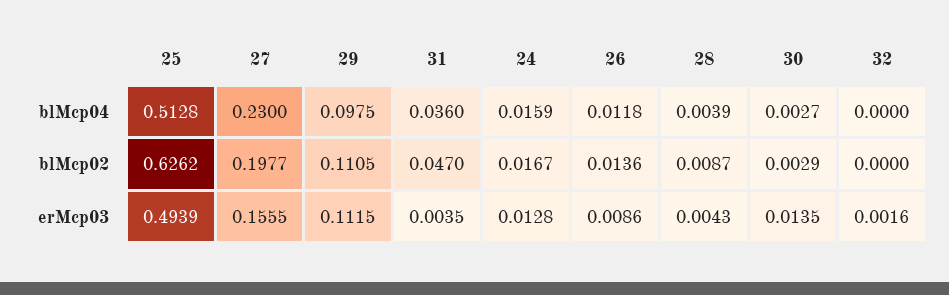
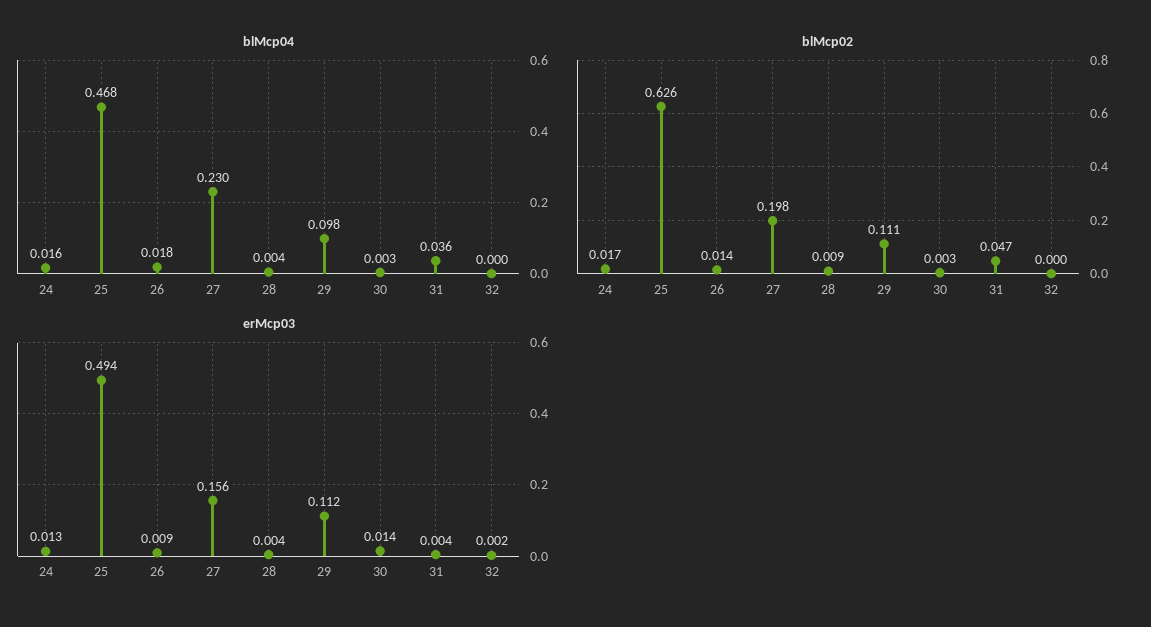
blMcp04, 25: 0.5128 -> 0.468
blMcp04, 26: 0.0118 -> 0.018

